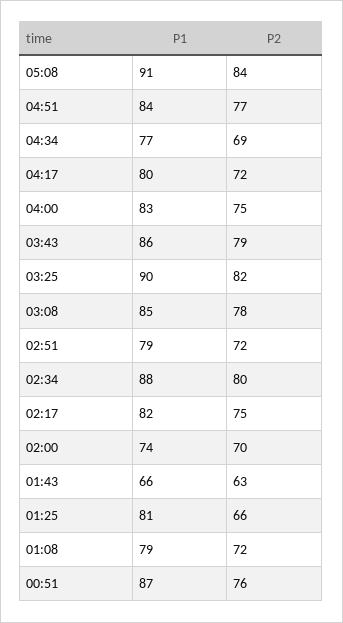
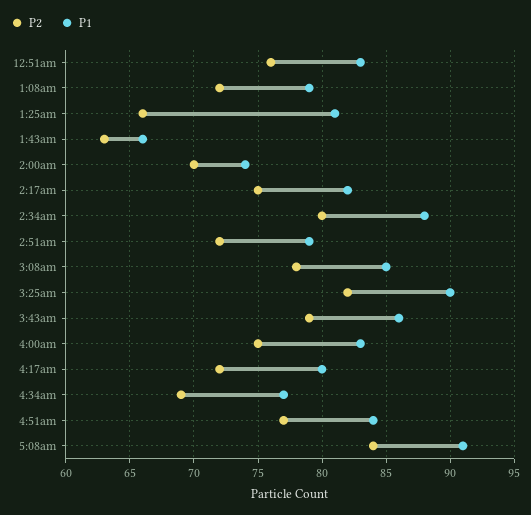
P1, 00:51: 87 -> 83

